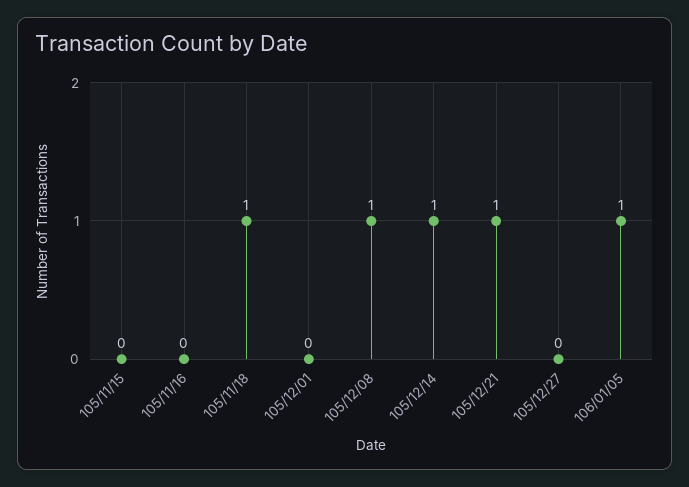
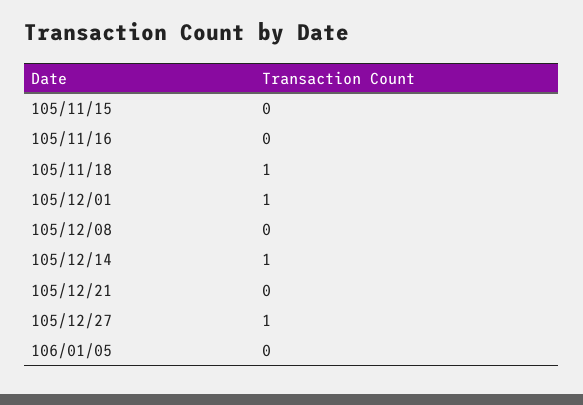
105/12/01: 0 -> 1
105/12/08: 1 -> 0
105/12/21: 1 -> 0
105/12/27: 0 -> 1
106/01/05: 1 -> 0

